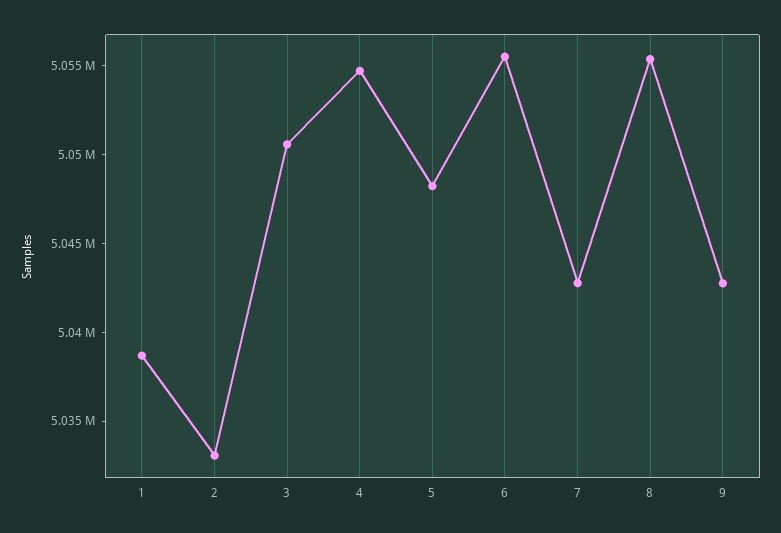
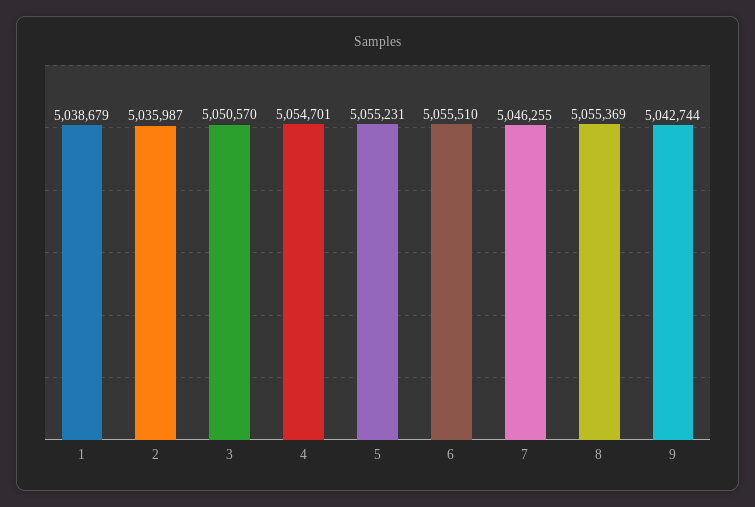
2: 5033000 -> 5035987
5: 5048000 -> 5055231
7: 5043000 -> 5046255

